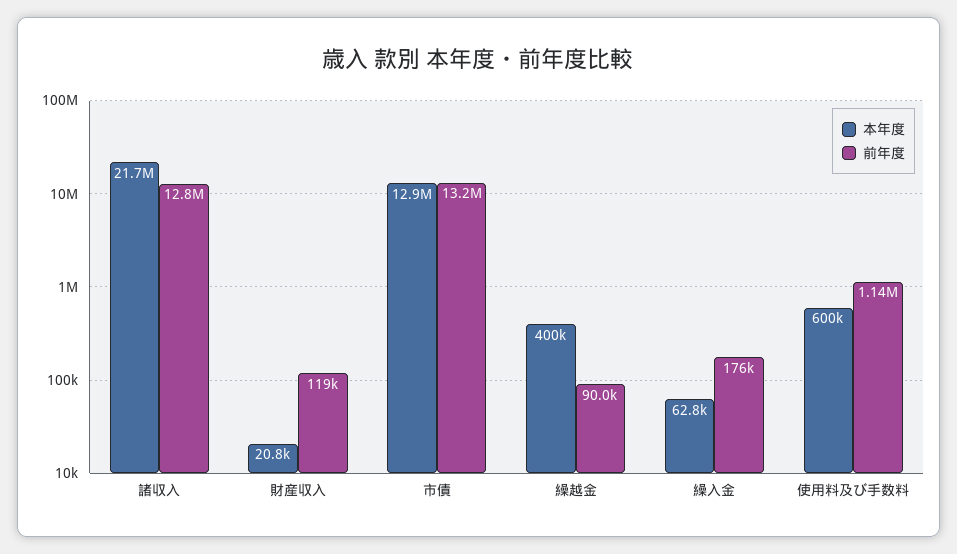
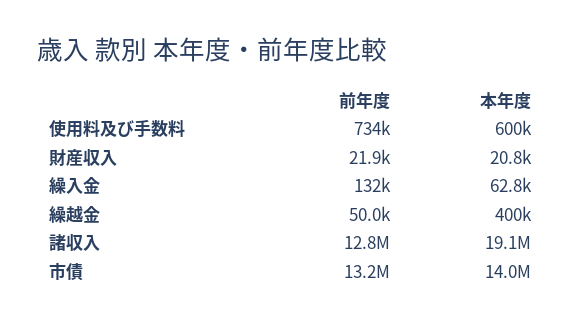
本年度, 諸収入: 21700000 -> 19100000
前年度, 財産収入: 119000 -> 21900
本年度, 市債: 12900000 -> 14000000
前年度, 繰越金: 90000 -> 50000
前年度, 繰入金: 176000 -> 132000
前年度, 使用料及び手数料: 1140000 -> 734000

